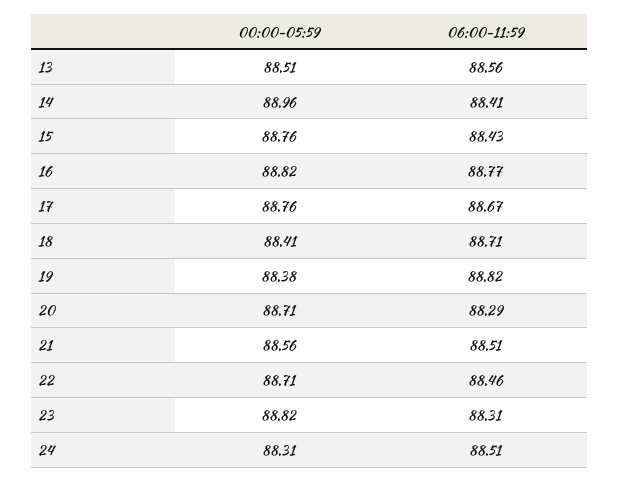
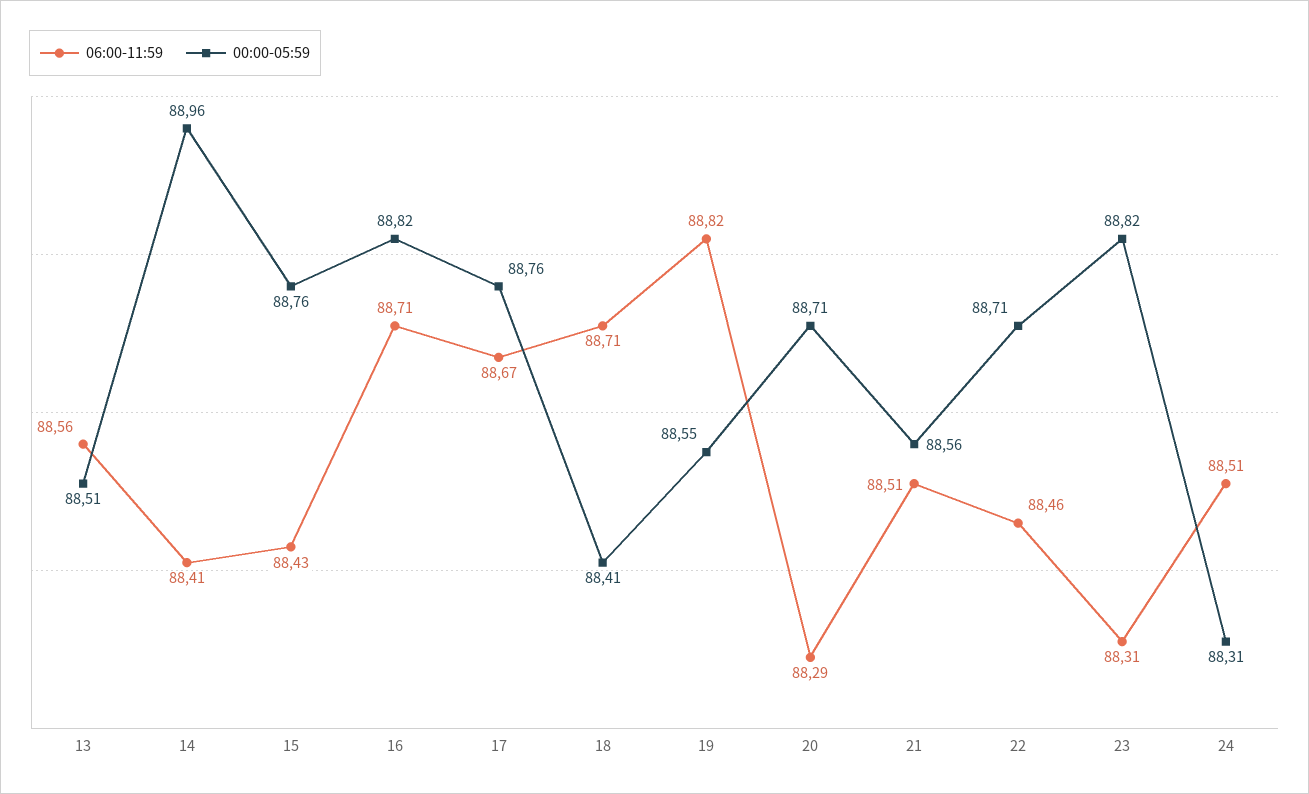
06:00-11:59, 16: 88.77 -> 88.71
00:00-05:59, 19: 88.38 -> 88.55

